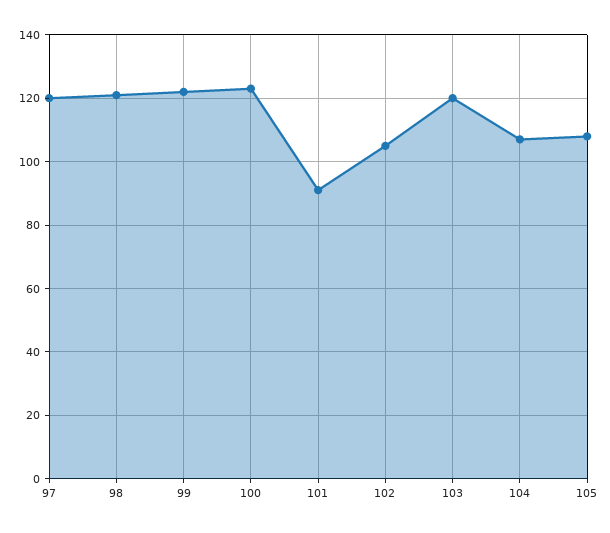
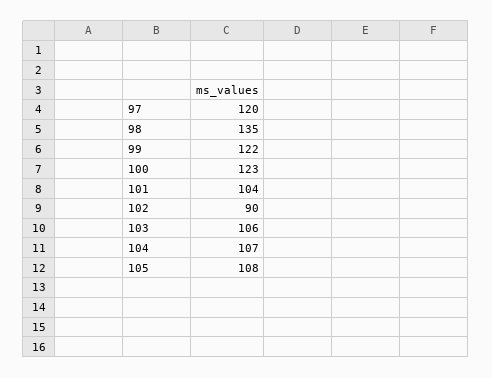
98: 120 -> 135
101: 90 -> 104
102: 105 -> 90
103: 120 -> 106

